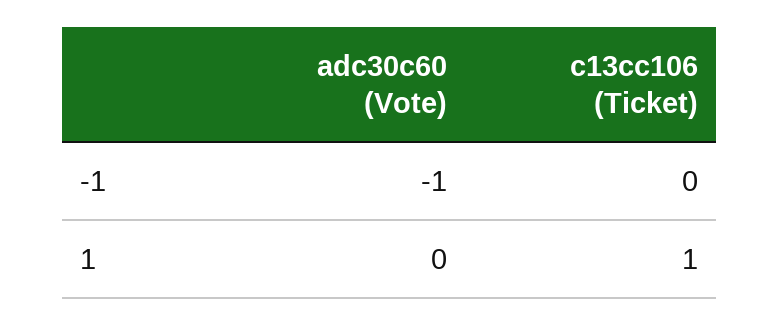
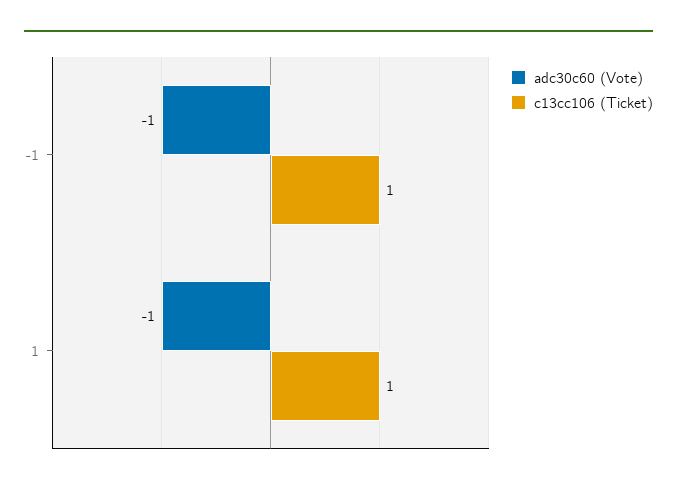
c13cc106 (Ticket), -1: 0 -> 1
adc30c60 (Vote), 1: 0 -> -1

